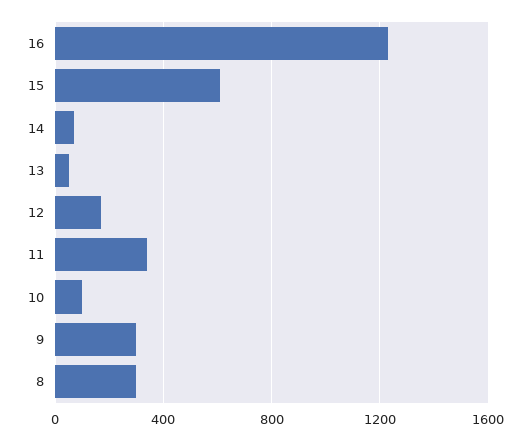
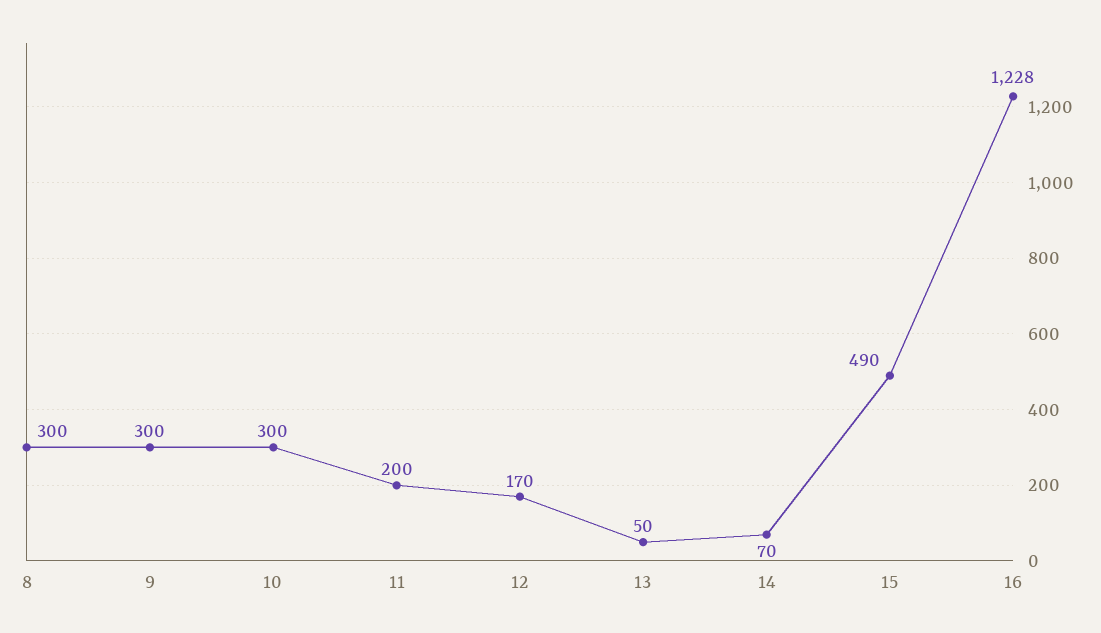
15: 600 -> 490
11: 350 -> 200
10: 100 -> 300

